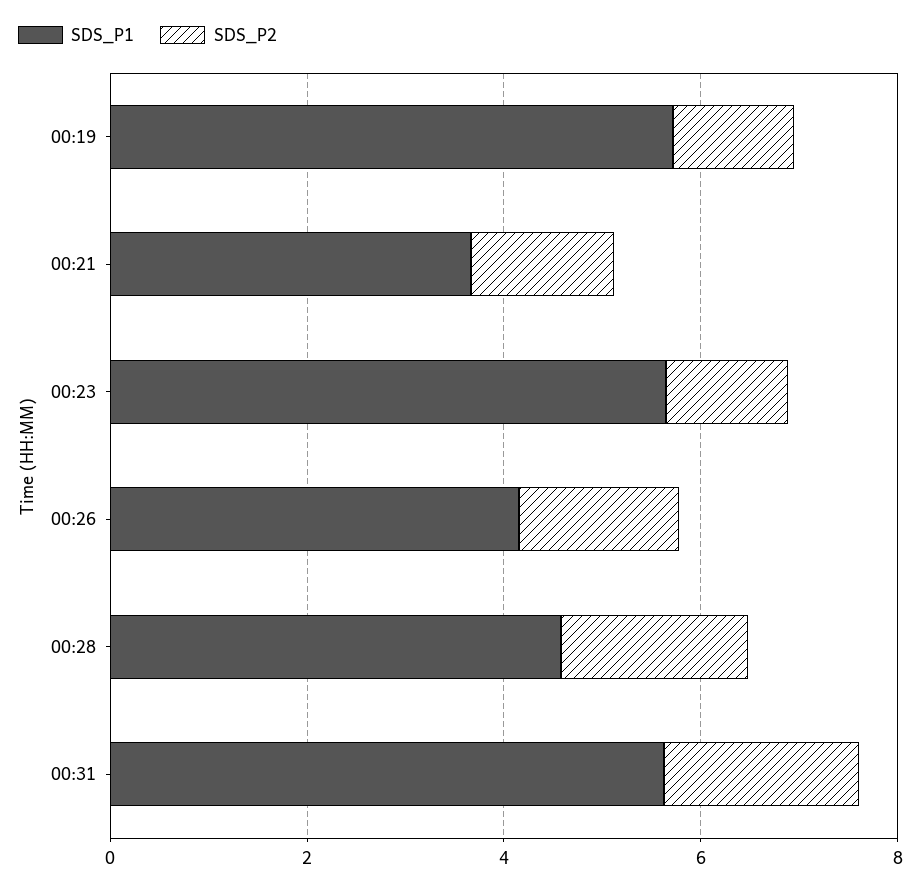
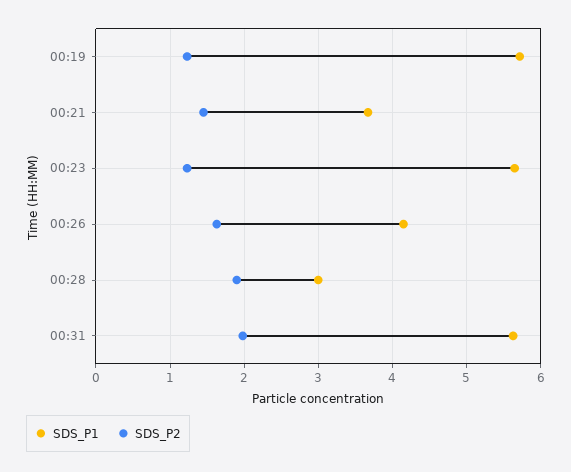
SDS_P1, 00:28: 4.5 -> 3

